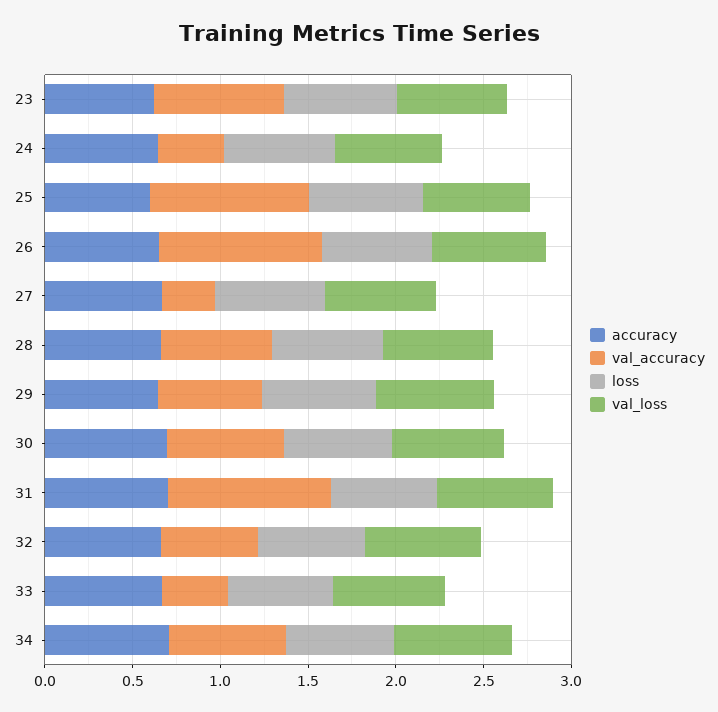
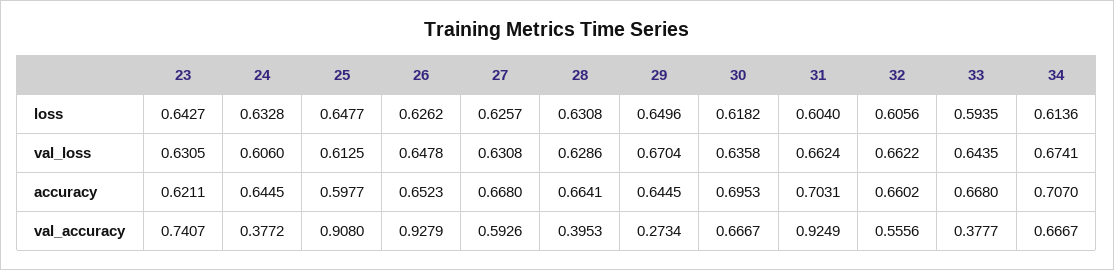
val_accuracy, 27: 0.3 -> 0.5926
val_accuracy, 28: 0.6 -> 0.3953
val_accuracy, 29: 0.6 -> 0.2734

